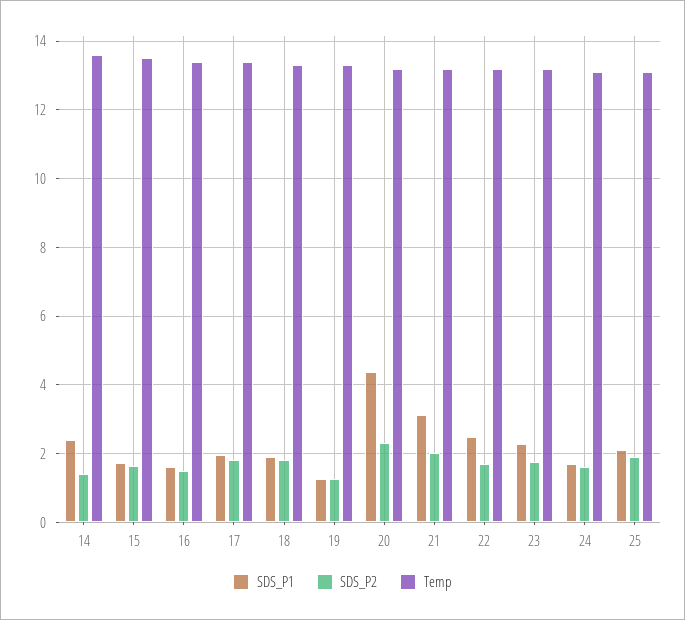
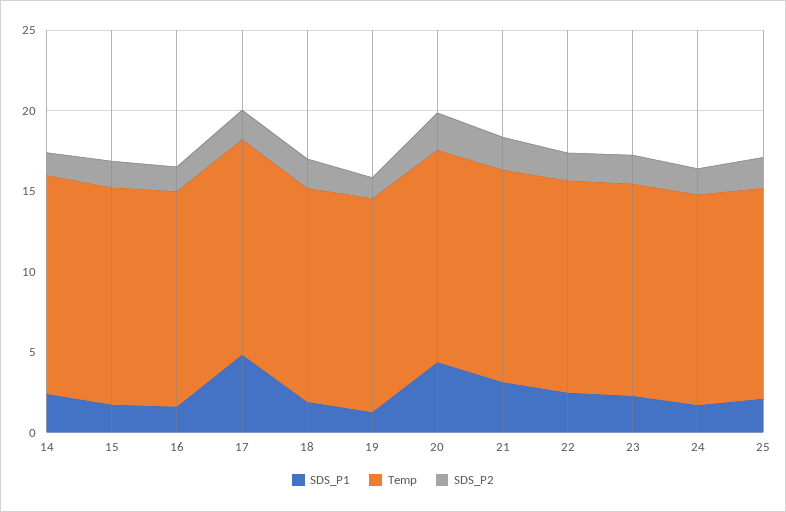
SDS_P1, 17: 2 -> 5

